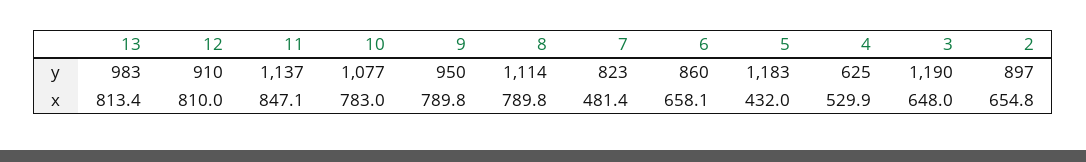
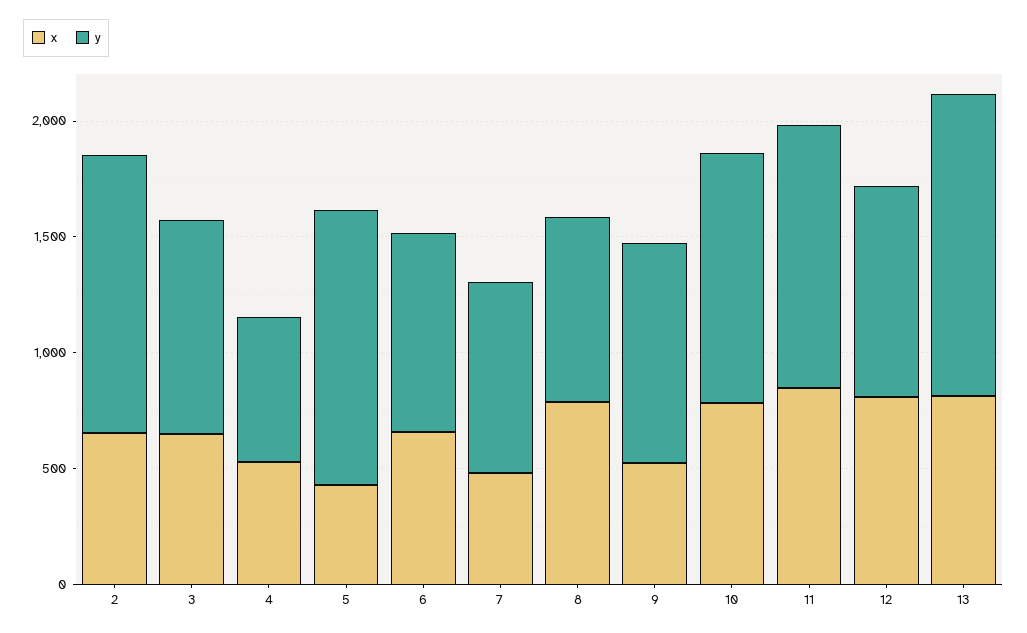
y, 13: 983 -> 1300
y, 8: 1114 -> 800
y, 3: 1190 -> 900
y, 2: 897 -> 1200
x, 9: 789.8 -> 500

